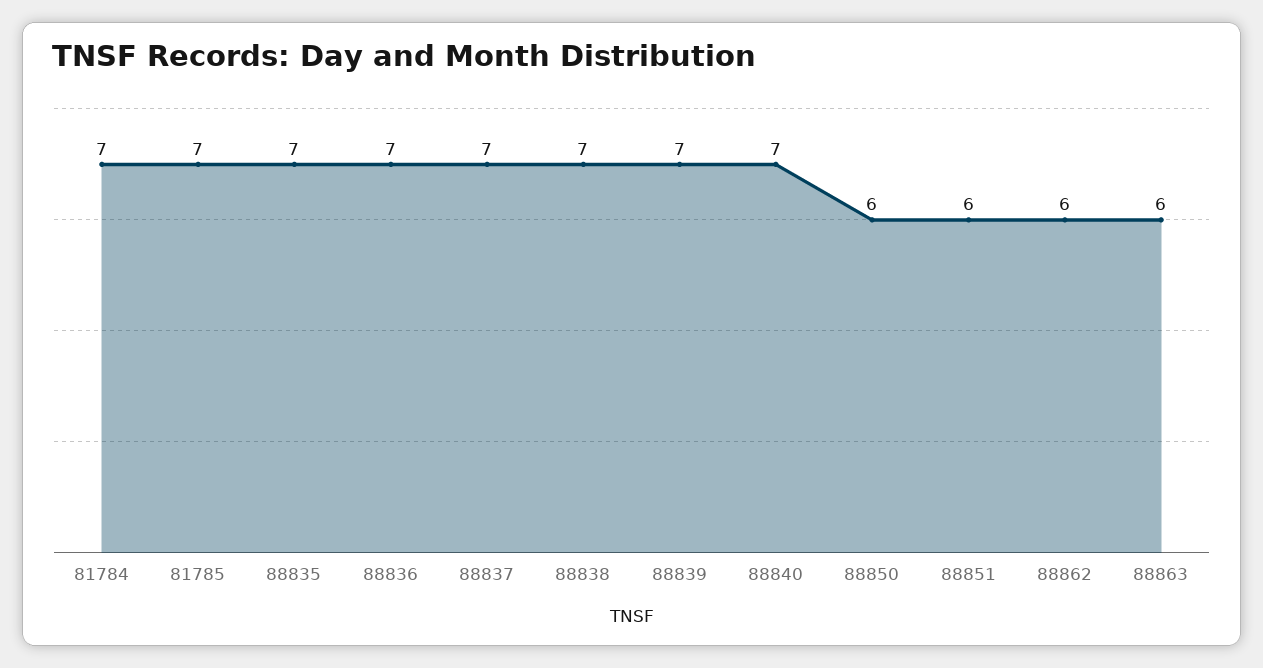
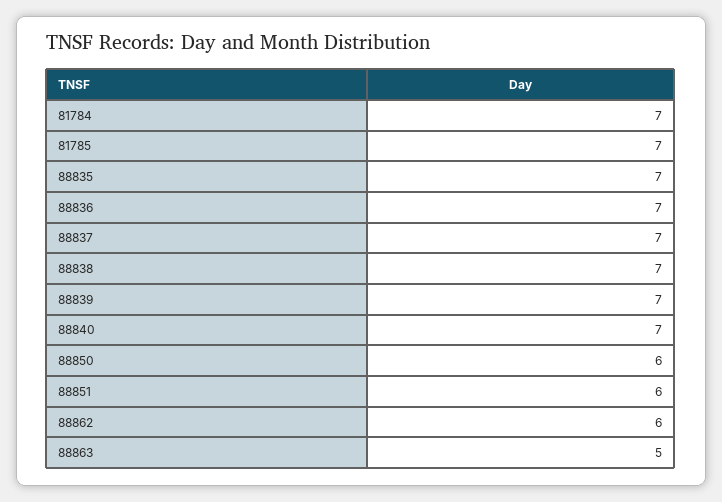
88863: 6 -> 5

